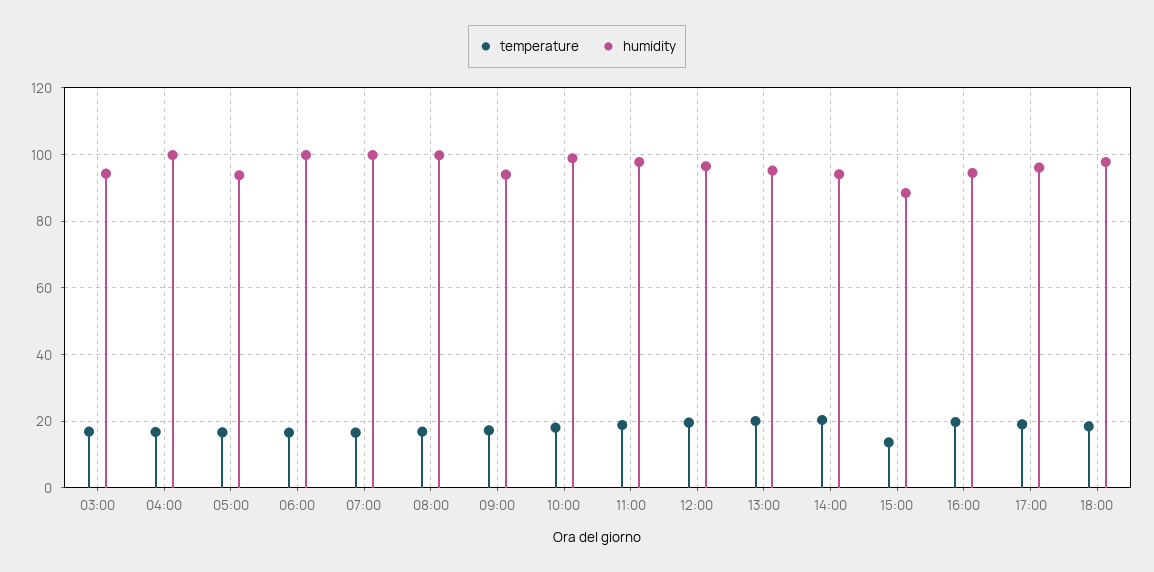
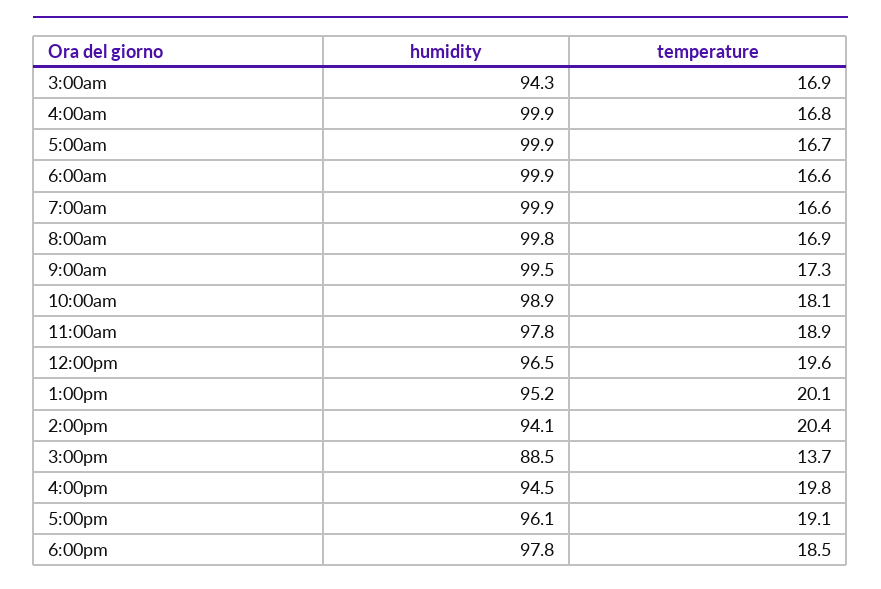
humidity, 05:00: 94 -> 99.9
humidity, 09:00: 94 -> 99.5

